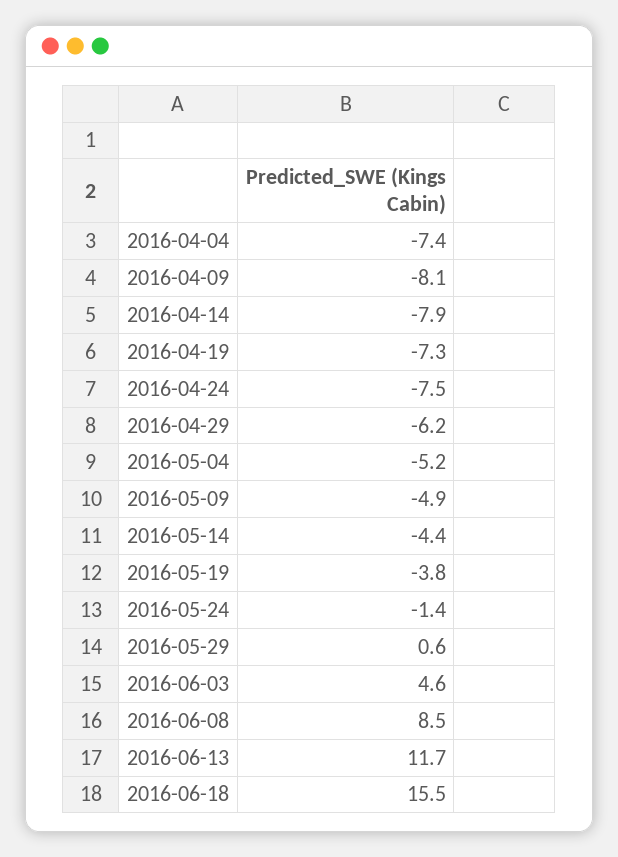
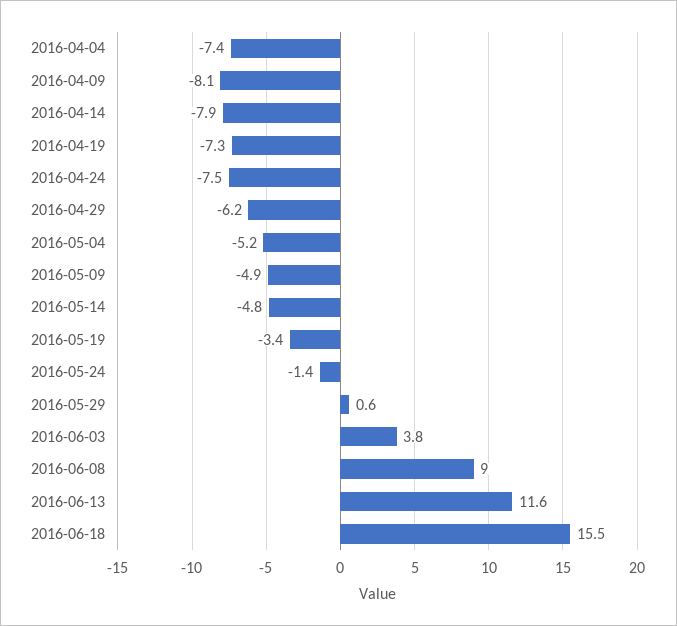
2016-05-14: -4.4 -> -4.8
2016-05-19: -3.8 -> -3.4
2016-06-03: 4.6 -> 3.8
2016-06-08: 8.5 -> 9
2016-06-13: 11.7 -> 11.6

